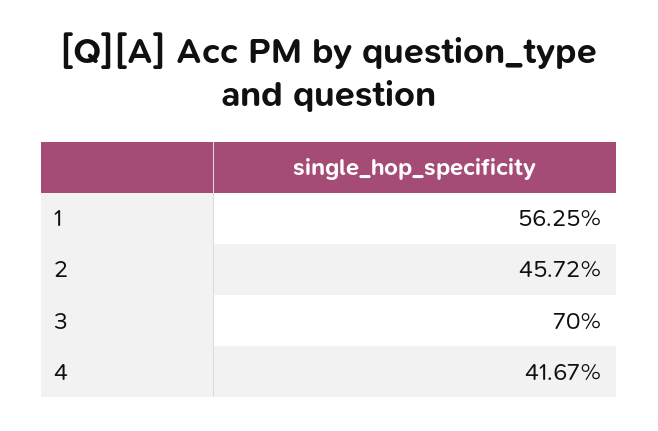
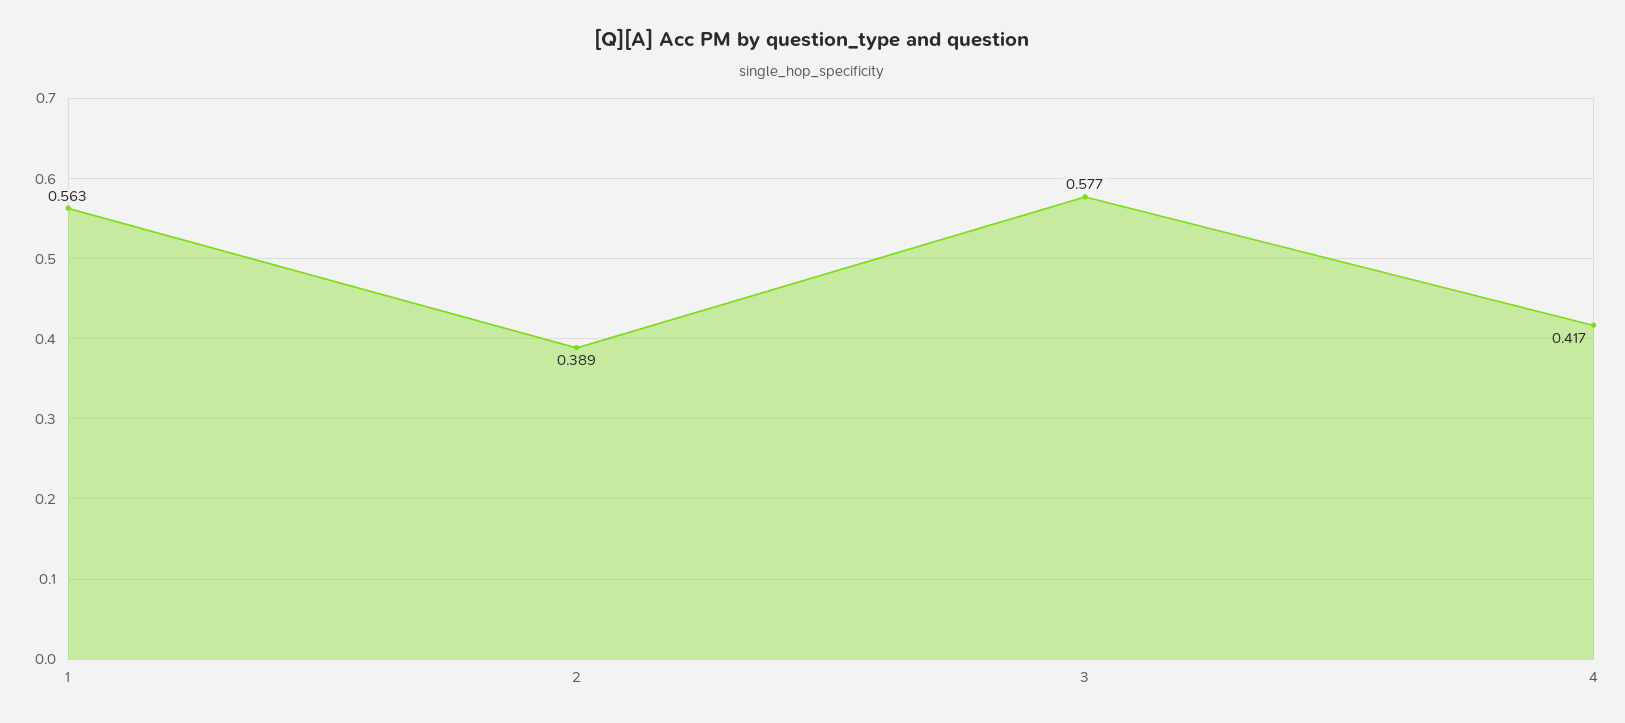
2: 0.4572 -> 0.389
3: 0.7 -> 0.577

